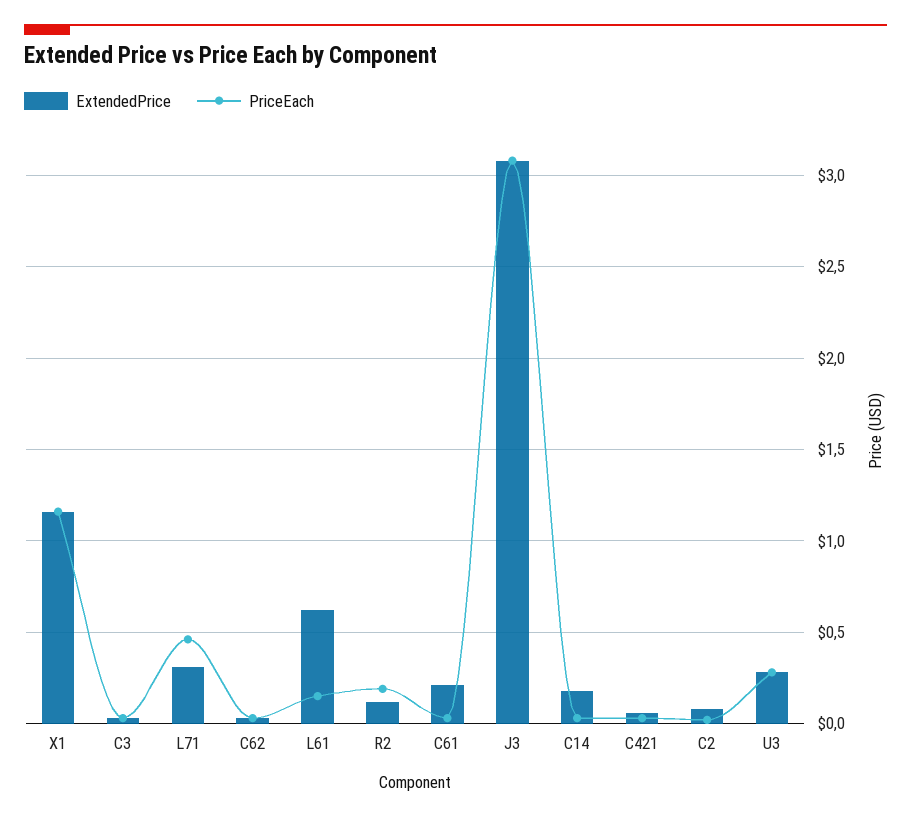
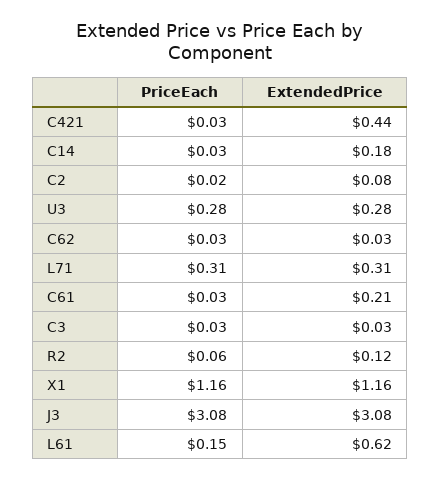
PriceEach, L71: 0.45 -> 0.31
PriceEach, R2: 0.2 -> 0.06
ExtendedPrice, C421: 0.05 -> 0.44

